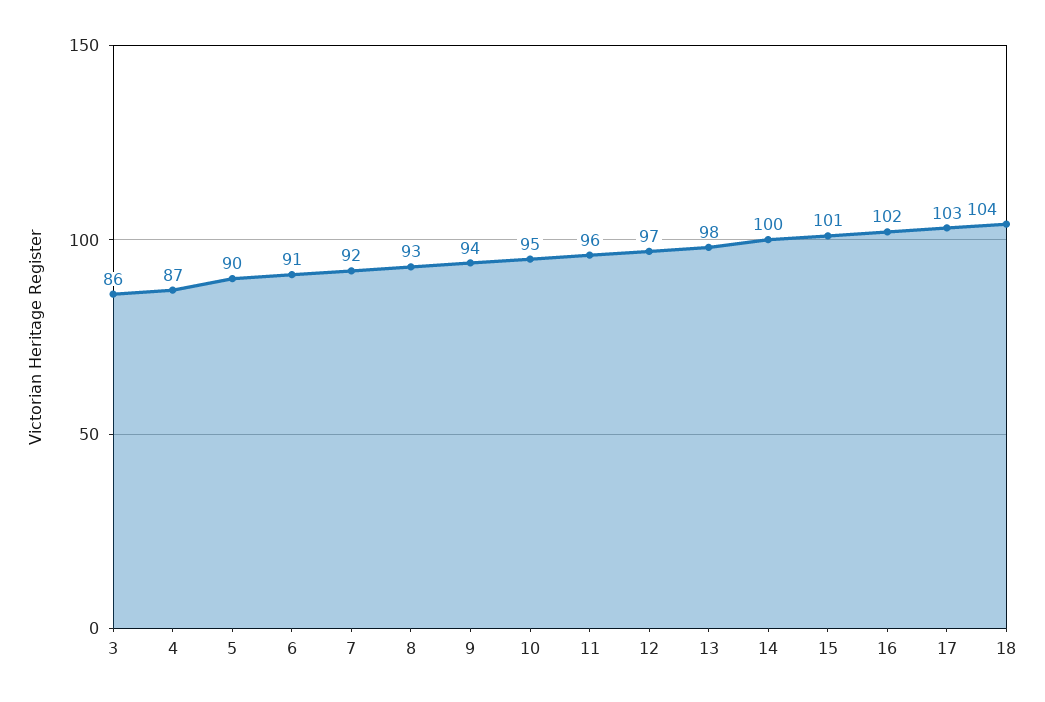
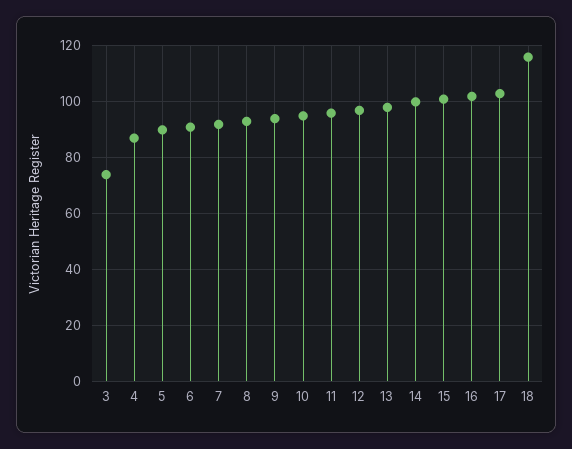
3: 86 -> 75
18: 104 -> 115

